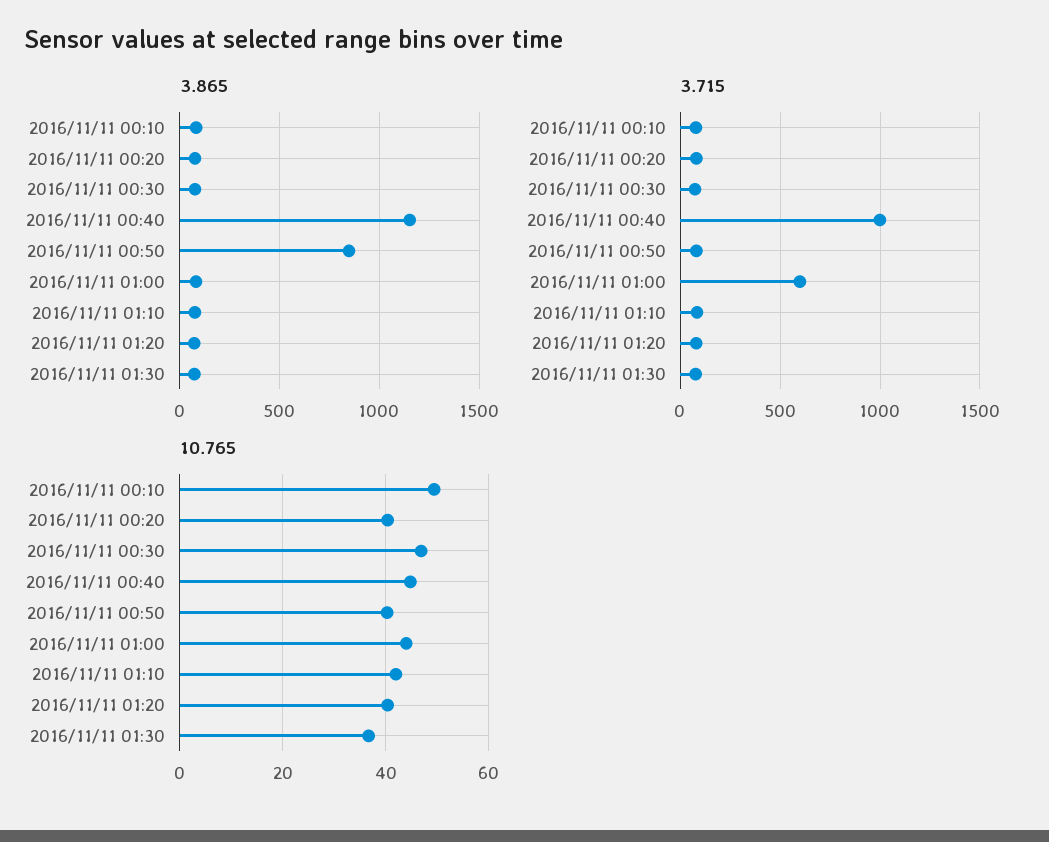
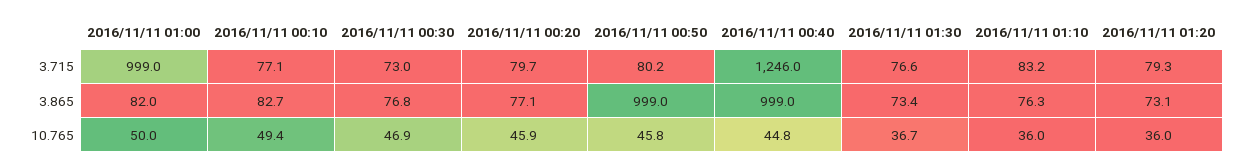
3.865, 2016/11/11 00:40: 1150 -> 999
3.865, 2016/11/11 00:50: 850 -> 999
3.715, 2016/11/11 00:40: 1000 -> 1246
3.715, 2016/11/11 01:00: 600 -> 999
10.765, 2016/11/11 00:20: 40 -> 45.9
10.765, 2016/11/11 00:50: 40 -> 45.8
10.765, 2016/11/11 01:00: 44 -> 50
10.765, 2016/11/11 01:10: 42 -> 36
10.765, 2016/11/11 01:20: 40 -> 36

